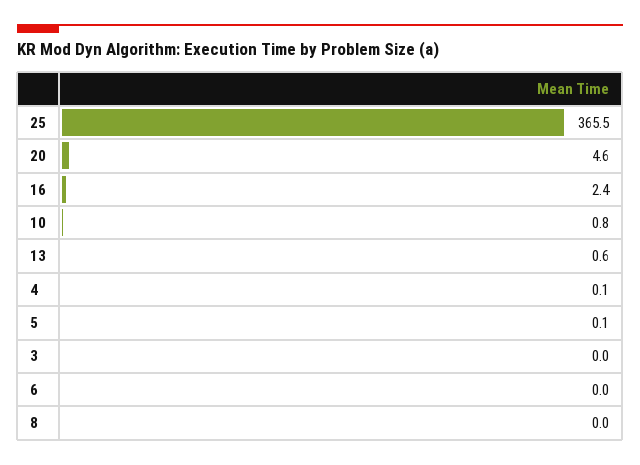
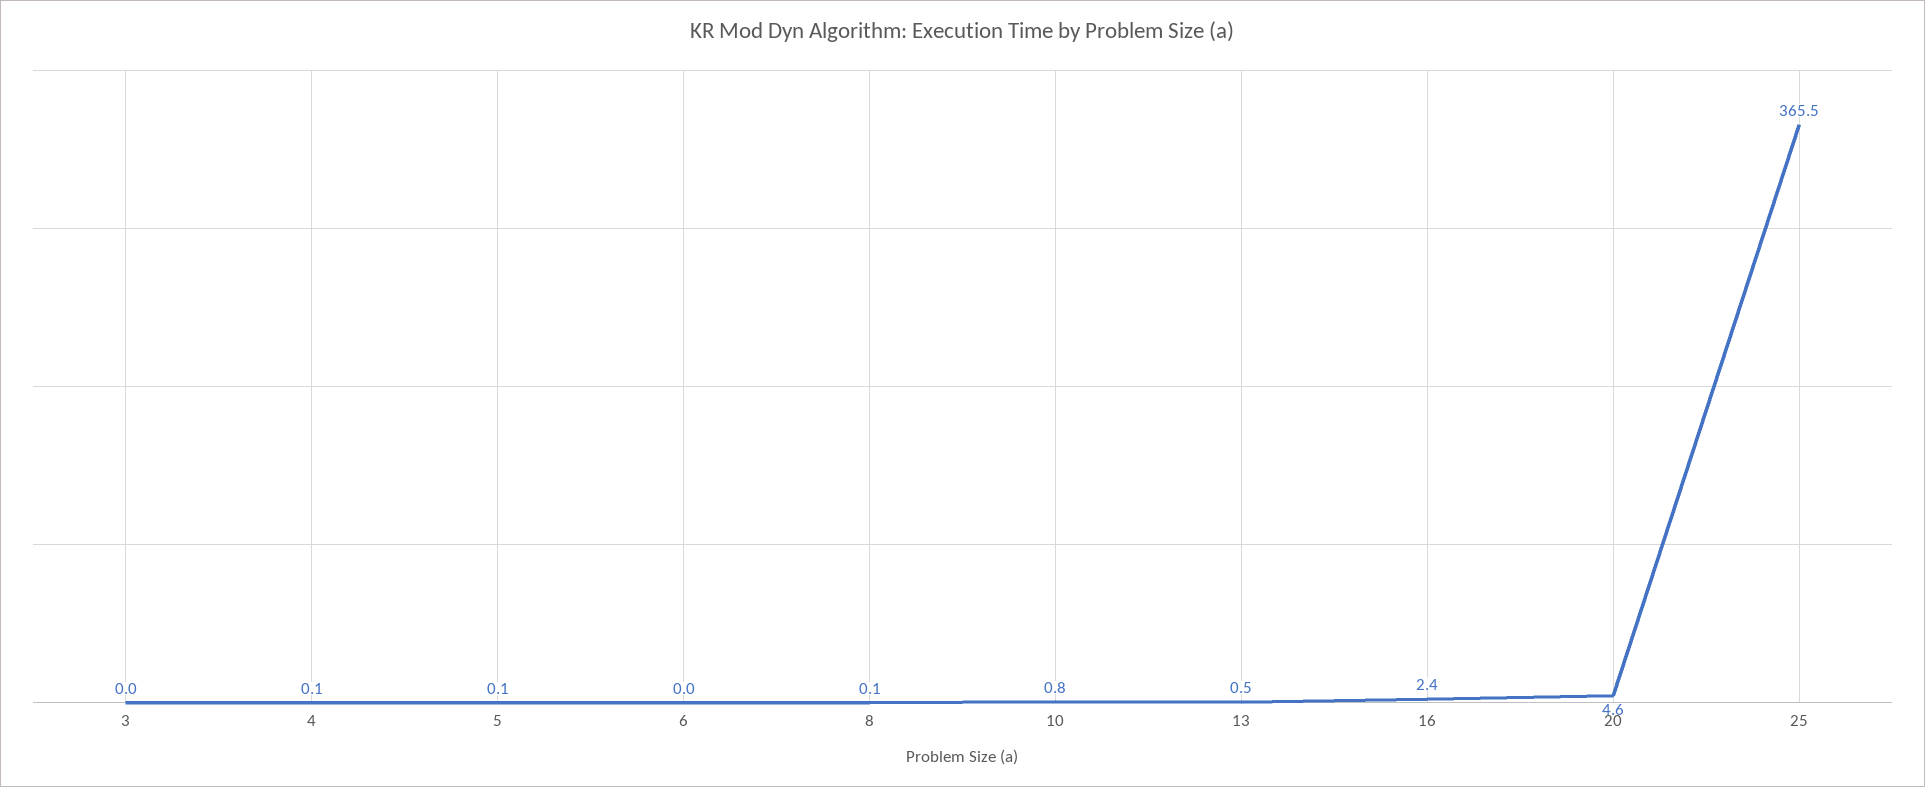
13: 0.6 -> 0.5
8: 0 -> 0.1

